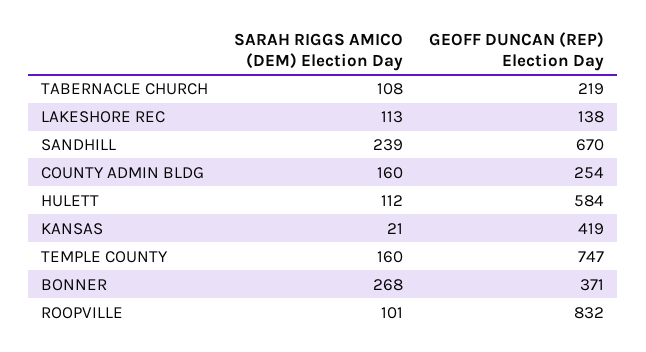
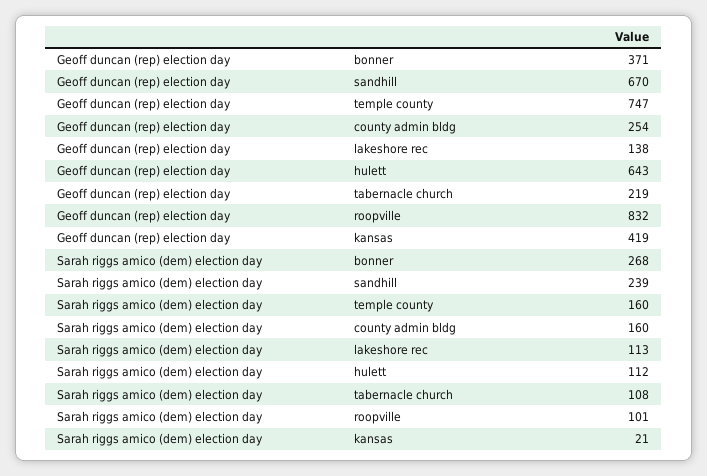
GEOFF DUNCAN (REP) Election Day, HULETT: 584 -> 643

